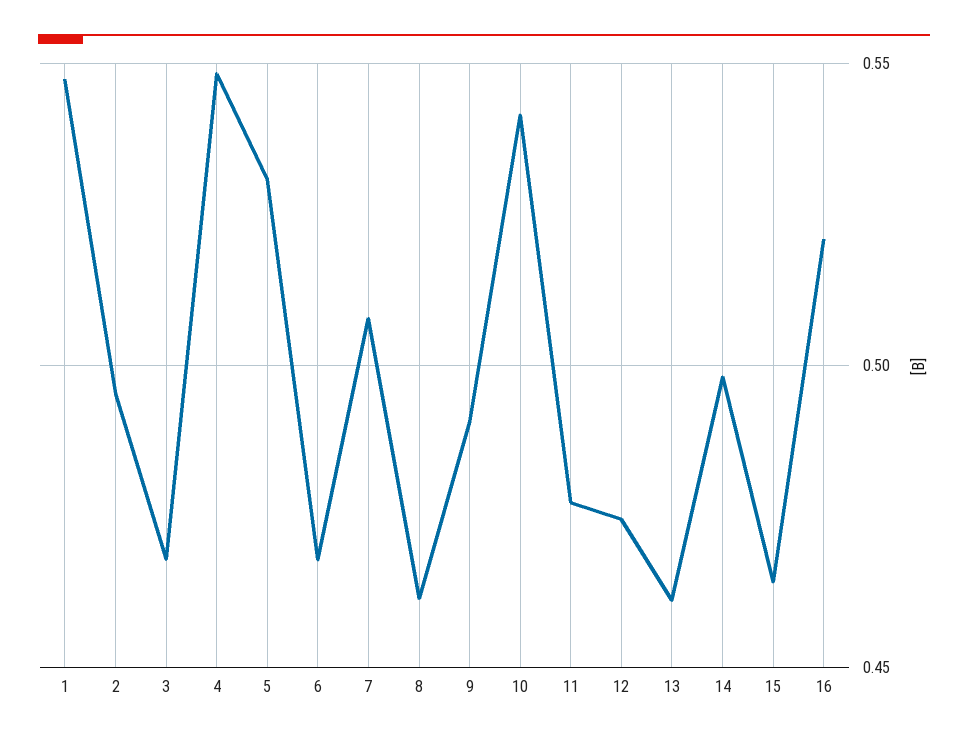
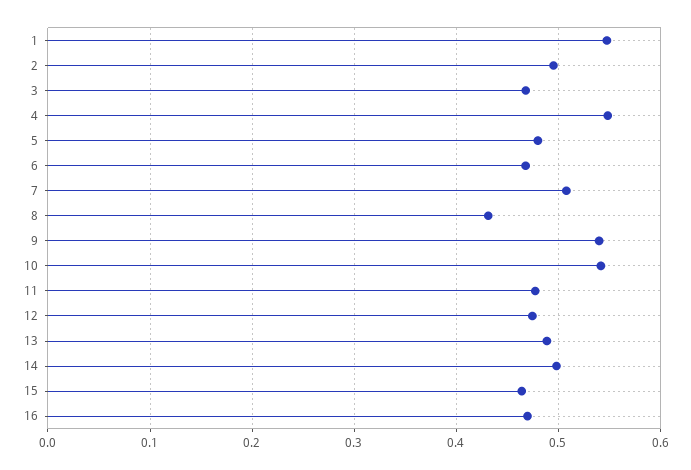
5: 0.53 -> 0.48
8: 0.46 -> 0.43
9: 0.49 -> 0.54
13: 0.46 -> 0.49
16: 0.52 -> 0.47

